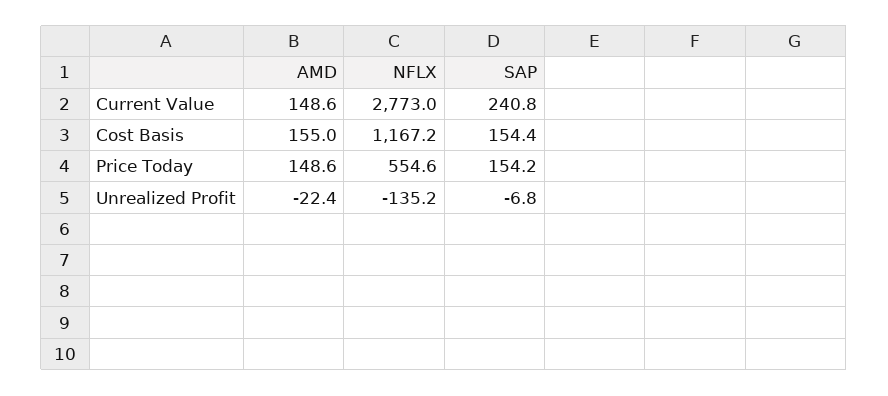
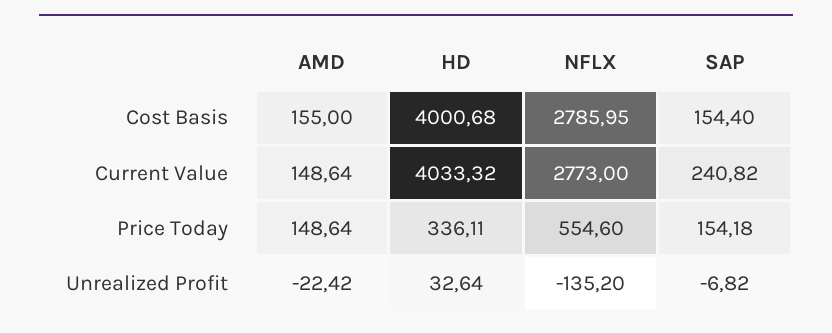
NFLX, Cost Basis: 1167.2 -> 2785.95
HD, Cost Basis: none -> 4000.68
HD, Current Value: none -> 4033.32
HD, Price Today: none -> 336.11
HD, Unrealized Profit: none -> 32.64

